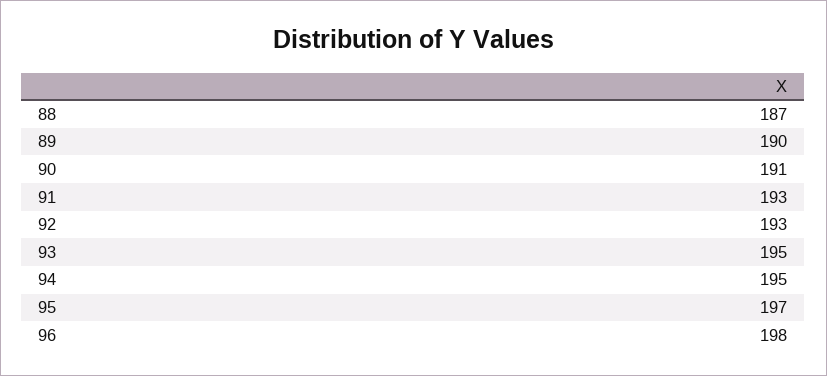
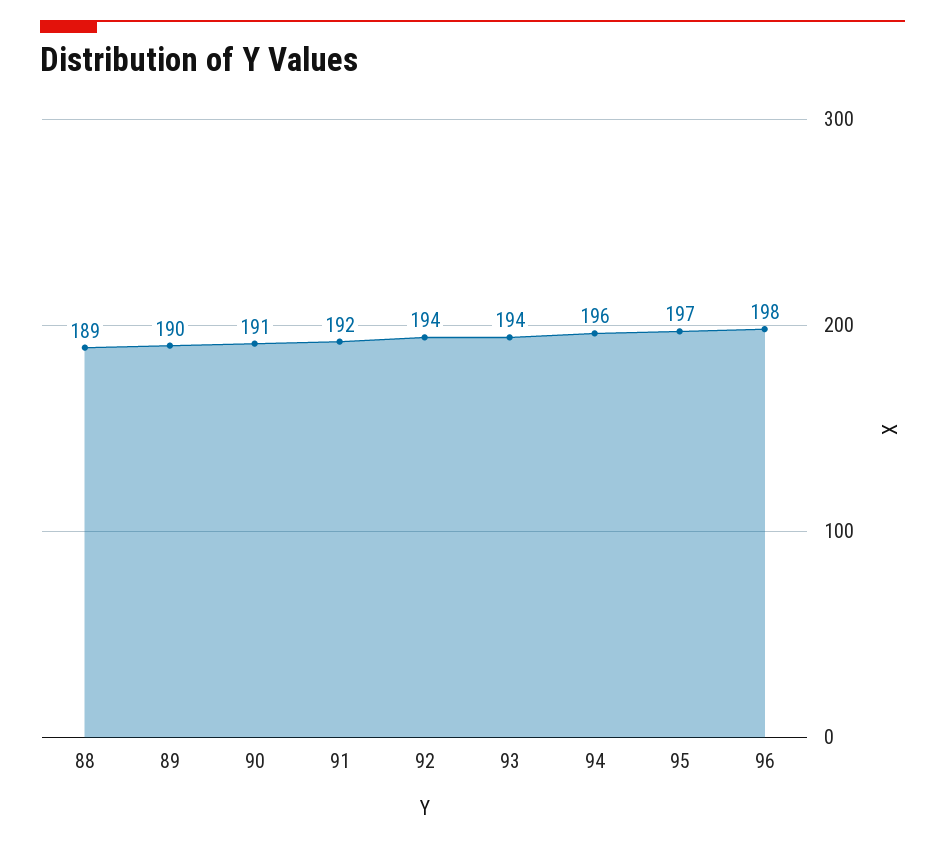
88: 187 -> 189
91: 193 -> 192
92: 193 -> 194
93: 195 -> 194
94: 195 -> 196

